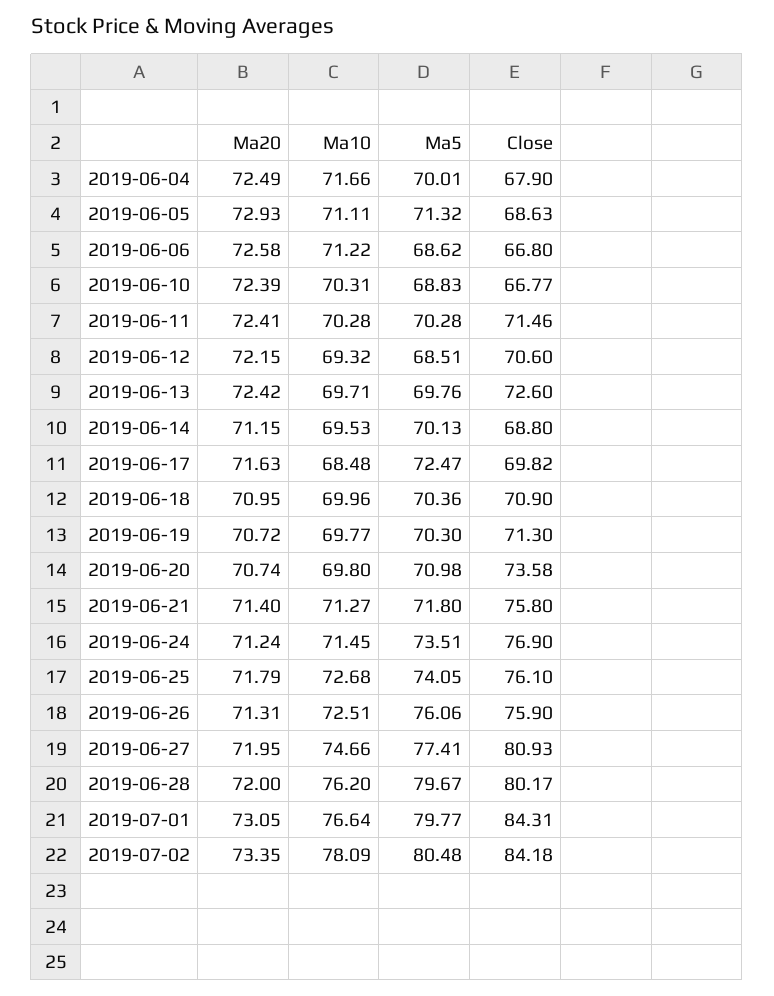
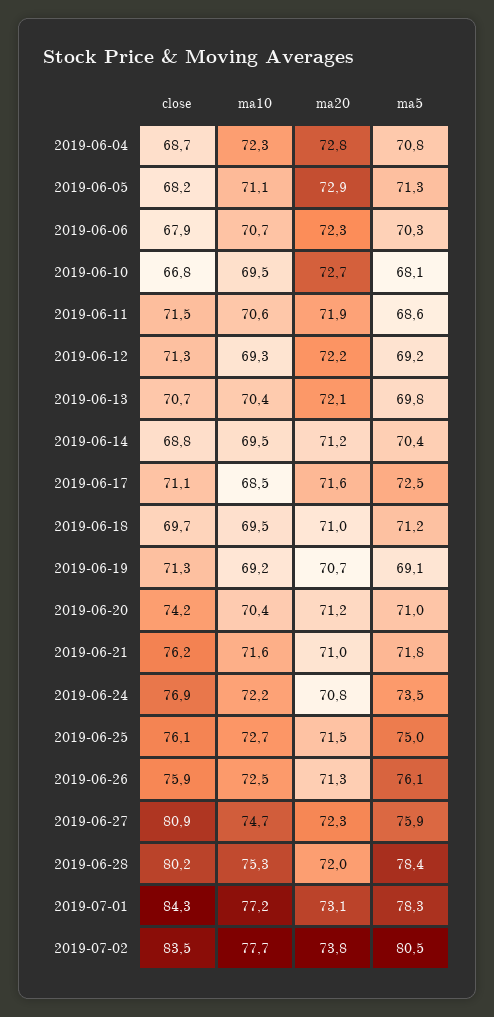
Ma20, 2019-06-04: 72.49 -> 72.8
Ma10, 2019-06-04: 71.66 -> 72.3
Ma5, 2019-06-04: 70.01 -> 70.8
Close, 2019-06-04: 67.9 -> 68.7
Close, 2019-06-05: 68.63 -> 68.2
Ma20, 2019-06-06: 72.58 -> 72.3
Ma10, 2019-06-06: 71.22 -> 70.7
Ma5, 2019-06-06: 68.62 -> 70.3
Close, 2019-06-06: 66.8 -> 67.9
Ma20, 2019-06-10: 72.39 -> 72.7
Ma10, 2019-06-10: 70.31 -> 69.5
Ma5, 2019-06-10: 68.83 -> 68.1
Ma20, 2019-06-11: 72.41 -> 71.9
Ma10, 2019-06-11: 70.28 -> 70.6
Ma5, 2019-06-11: 70.28 -> 68.6
Ma5, 2019-06-12: 68.51 -> 69.2
Close, 2019-06-12: 70.6 -> 71.3
Ma20, 2019-06-13: 72.42 -> 72.1
Ma10, 2019-06-13: 69.71 -> 70.4
Close, 2019-06-13: 72.6 -> 70.7
Ma5, 2019-06-14: 70.13 -> 70.4
Close, 2019-06-17: 69.82 -> 71.1
Ma10, 2019-06-18: 69.96 -> 69.5
Ma5, 2019-06-18: 70.36 -> 71.2
Close, 2019-06-18: 70.9 -> 69.7
Ma10, 2019-06-19: 69.77 -> 69.2
Ma5, 2019-06-19: 70.3 -> 69.1
Ma20, 2019-06-20: 70.74 -> 71.2
Ma10, 2019-06-20: 69.8 -> 70.4
Close, 2019-06-20: 73.58 -> 74.2
Ma20, 2019-06-21: 71.4 -> 71
Ma10, 2019-06-21: 71.27 -> 71.6
Close, 2019-06-21: 75.8 -> 76.2
Ma20, 2019-06-24: 71.24 -> 70.8
Ma10, 2019-06-24: 71.45 -> 72.2
Ma20, 2019-06-25: 71.79 -> 71.5
Ma5, 2019-06-25: 74.05 -> 75
Ma20, 2019-06-27: 71.95 -> 72.3
Ma5, 2019-06-27: 77.41 -> 75.9
Ma10, 2019-06-28: 76.2 -> 75.3
Ma5, 2019-06-28: 79.67 -> 78.4
Ma10, 2019-07-01: 76.64 -> 77.2
Ma5, 2019-07-01: 79.77 -> 78.3
Ma20, 2019-07-02: 73.35 -> 73.8
Ma10, 2019-07-02: 78.09 -> 77.7
Close, 2019-07-02: 84.18 -> 83.5

